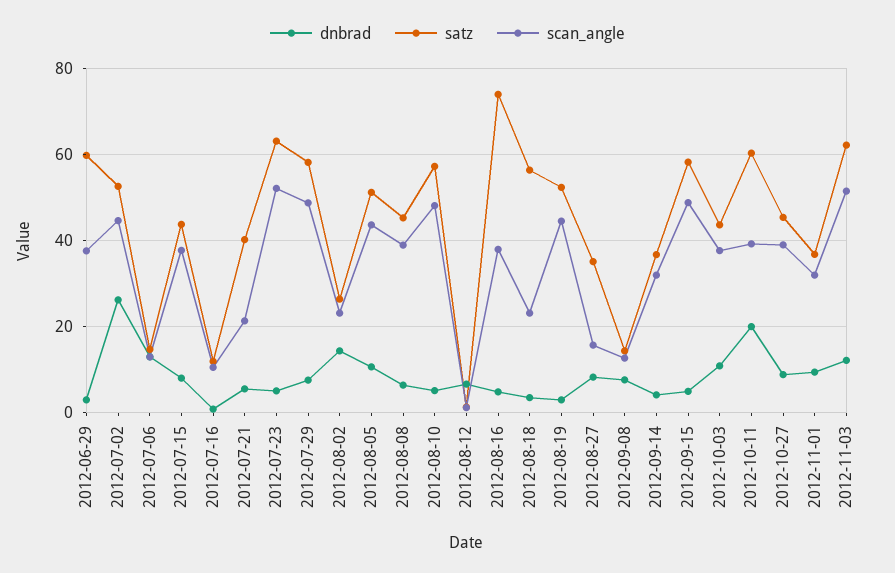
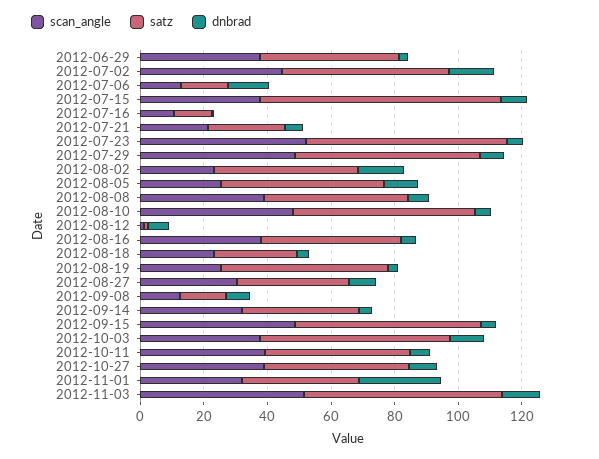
satz, 2012-06-29: 60 -> 45
dnbrad, 2012-07-02: 26 -> 15
satz, 2012-07-15: 44 -> 75
satz, 2012-07-21: 40 -> 25
satz, 2012-08-02: 26 -> 45
scan_angle, 2012-08-05: 44 -> 25
satz, 2012-08-16: 74 -> 45
satz, 2012-08-18: 56 -> 25
scan_angle, 2012-08-19: 44 -> 25
scan_angle, 2012-08-27: 16 -> 30
satz, 2012-10-03: 44 -> 60
dnbrad, 2012-10-11: 20 -> 5
satz, 2012-10-11: 60 -> 45
dnbrad, 2012-11-01: 10 -> 25

